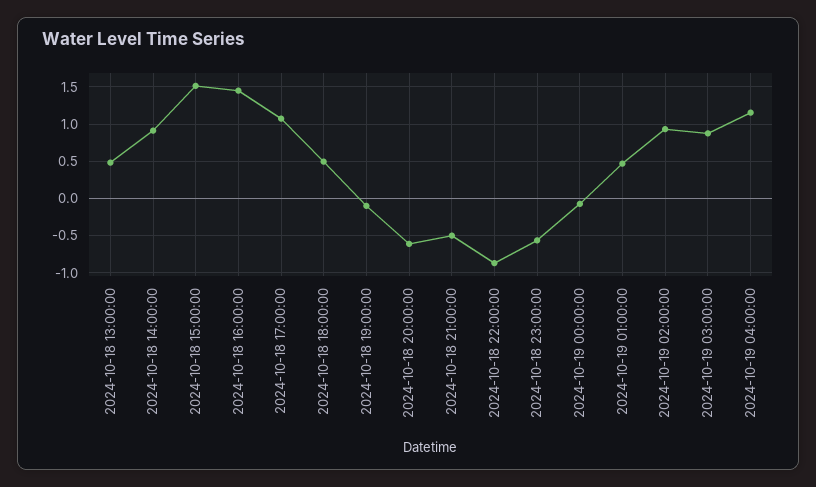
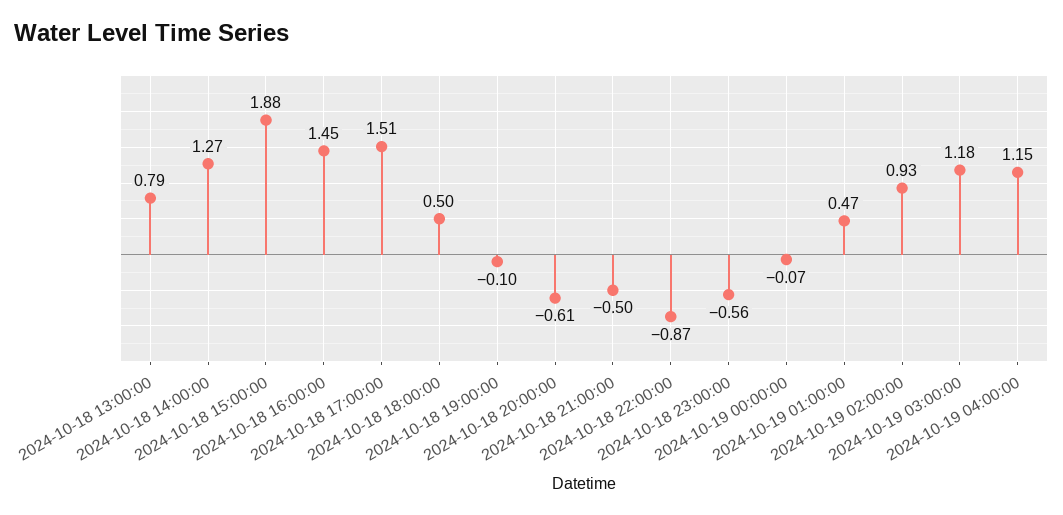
2024-10-18 13:00:00: 0.5 -> 0.79
2024-10-18 14:00:00: 0.9 -> 1.27
2024-10-18 15:00:00: 1.5 -> 1.88
2024-10-18 17:00:00: 1.1 -> 1.51
2024-10-19 03:00:00: 0.9 -> 1.18

